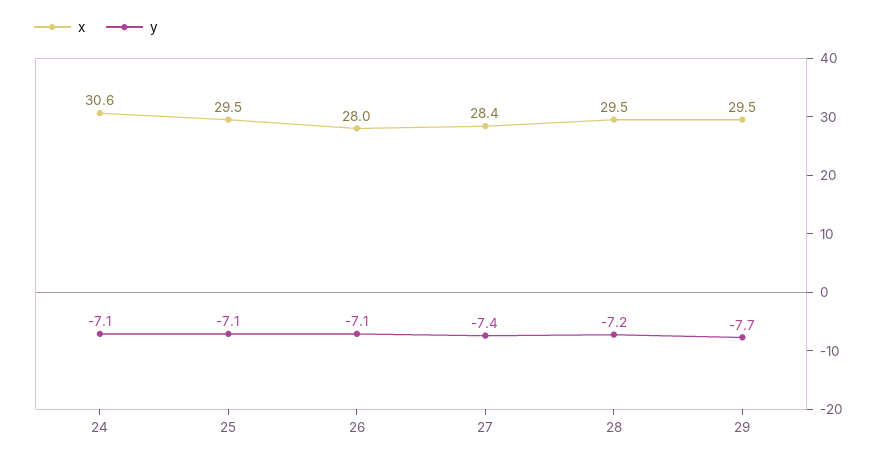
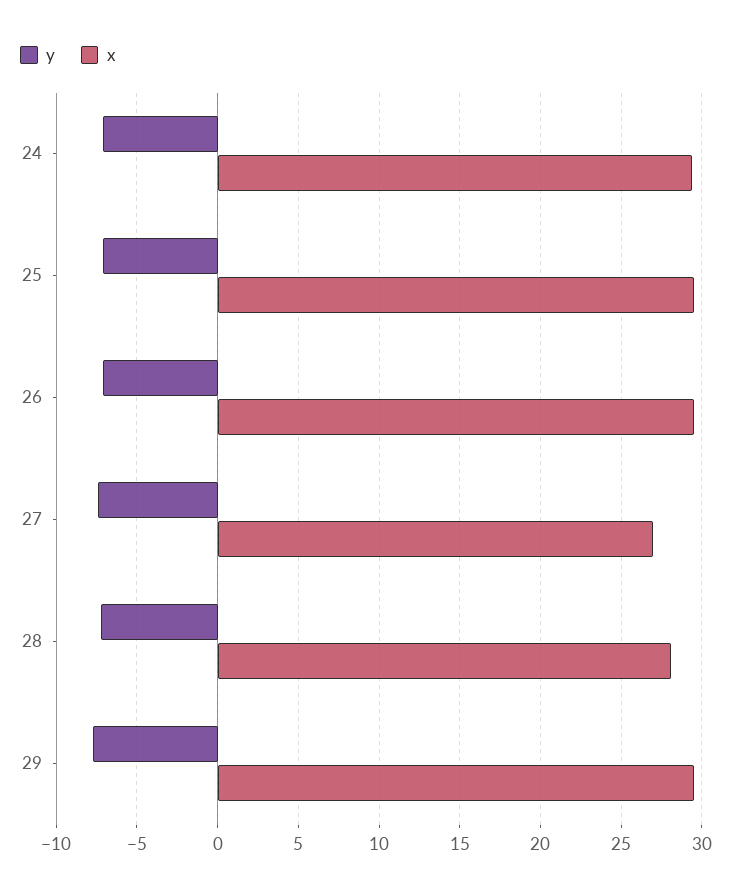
x, 24: 30.6 -> 29.5
x, 26: 28 -> 29.5
x, 27: 28.4 -> 27
x, 28: 29.5 -> 28

